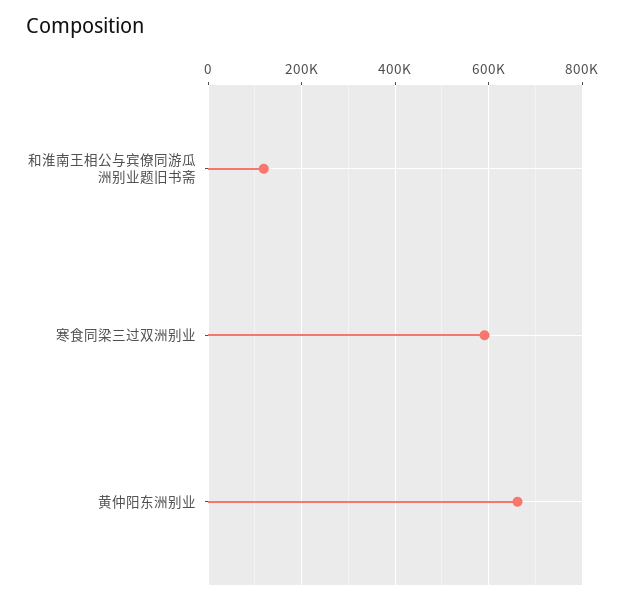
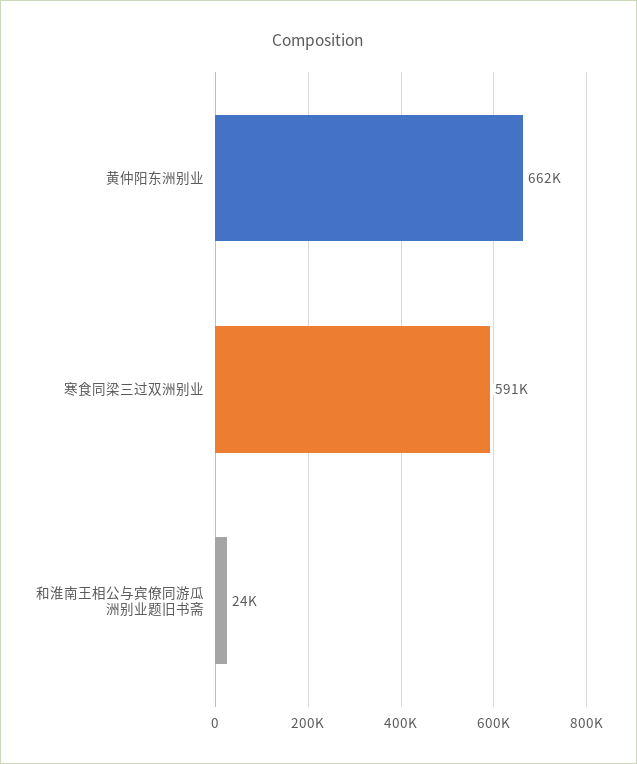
和淮南王相公与宾僚同游瓜洲别业题旧书斋: 120000 -> 24000

